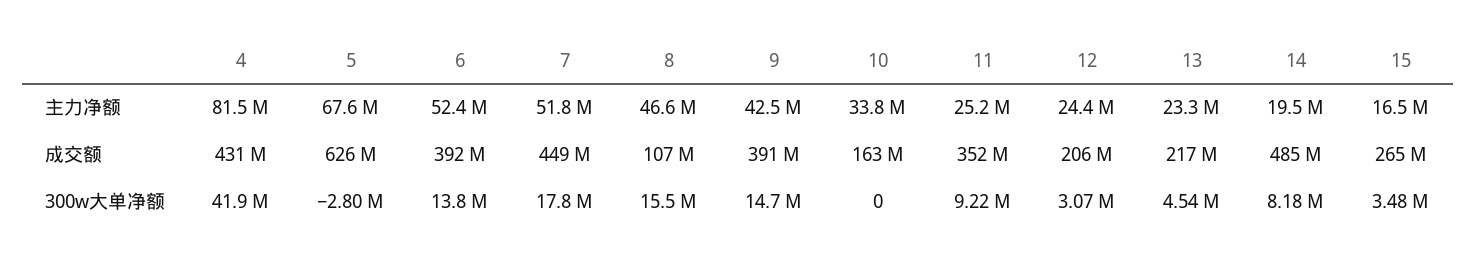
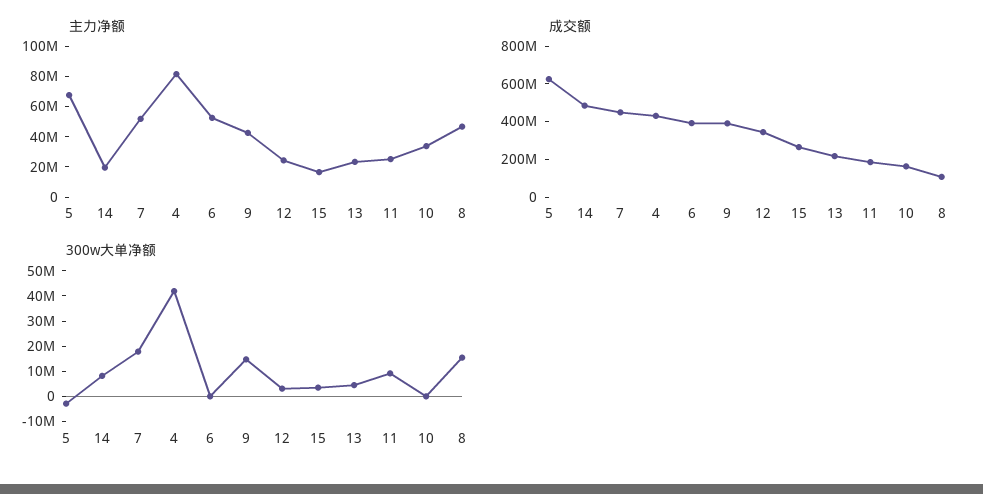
成交额, 11: 352000000 -> 200000000
成交额, 12: 206000000 -> 350000000
300w大单净额, 6: 13800000 -> 0

